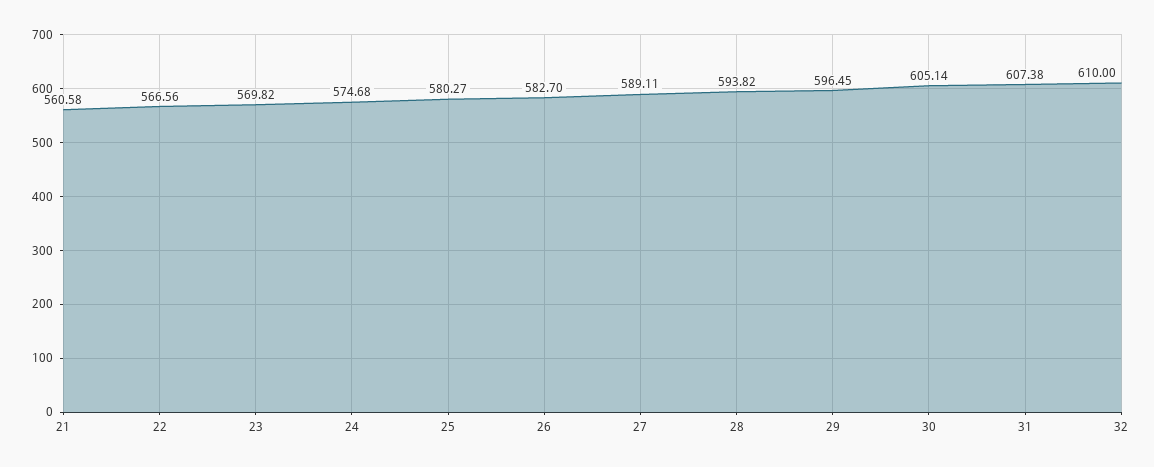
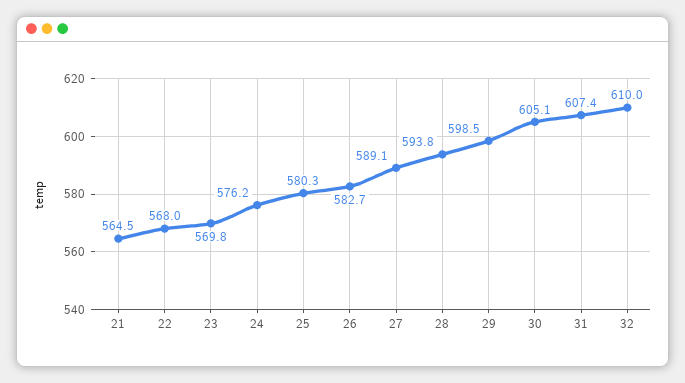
21: 560.58 -> 564.5
22: 566.56 -> 568
24: 574.68 -> 576.2
29: 596.45 -> 598.5

